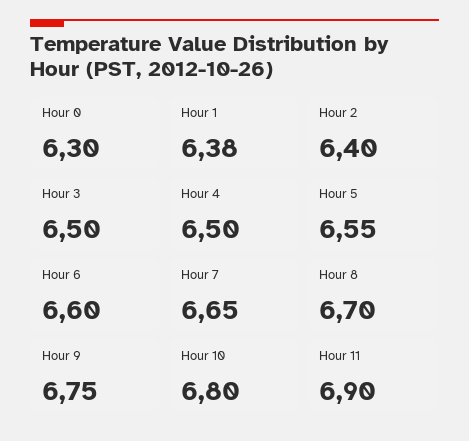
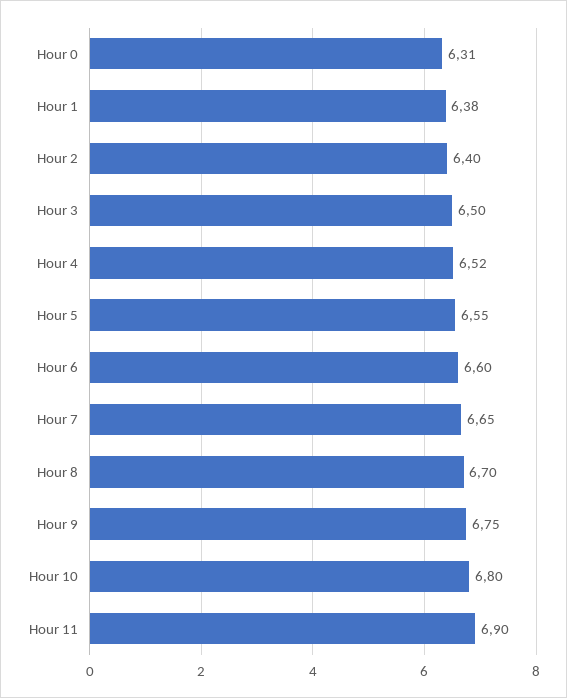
Hour 0: 6.3 -> 6.31
Hour 4: 6.5 -> 6.52

